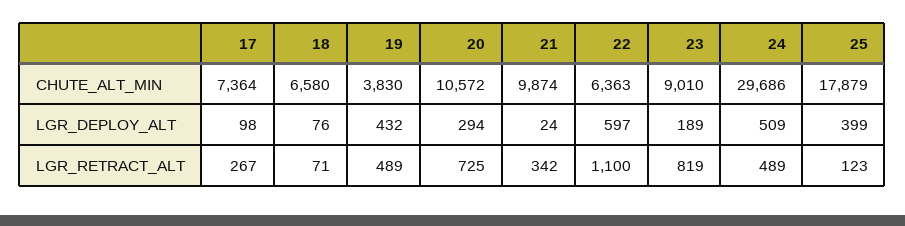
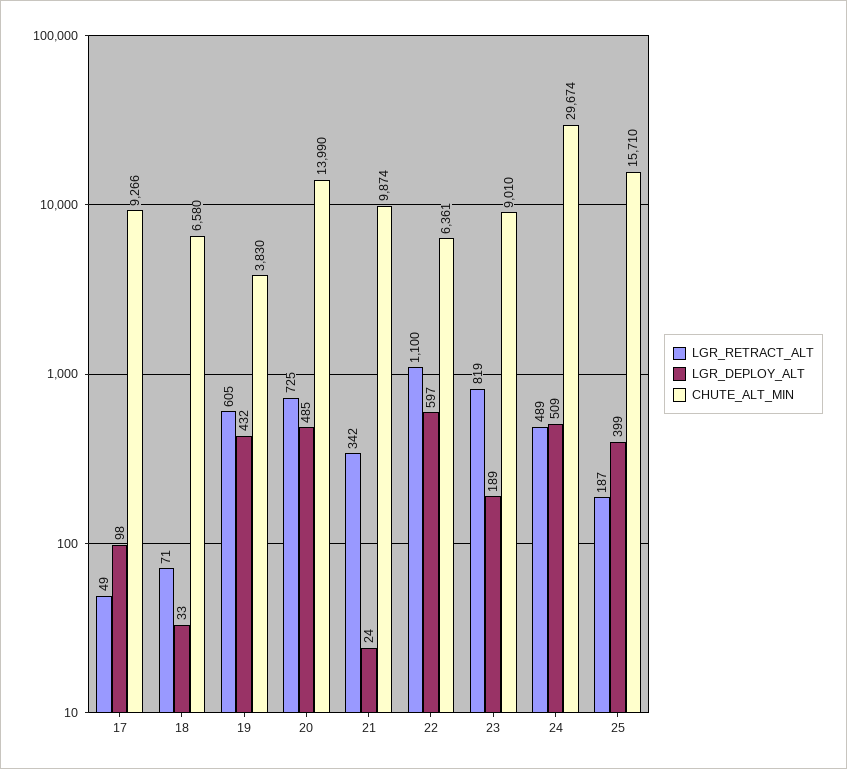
CHUTE_ALT_MIN, 17: 7364 -> 9266
CHUTE_ALT_MIN, 20: 10572 -> 13990
CHUTE_ALT_MIN, 22: 6363 -> 6361
CHUTE_ALT_MIN, 24: 29686 -> 29674
CHUTE_ALT_MIN, 25: 17879 -> 15710
LGR_DEPLOY_ALT, 18: 76 -> 33
LGR_DEPLOY_ALT, 20: 294 -> 485
LGR_RETRACT_ALT, 17: 267 -> 49
LGR_RETRACT_ALT, 19: 489 -> 605
LGR_RETRACT_ALT, 25: 123 -> 187

